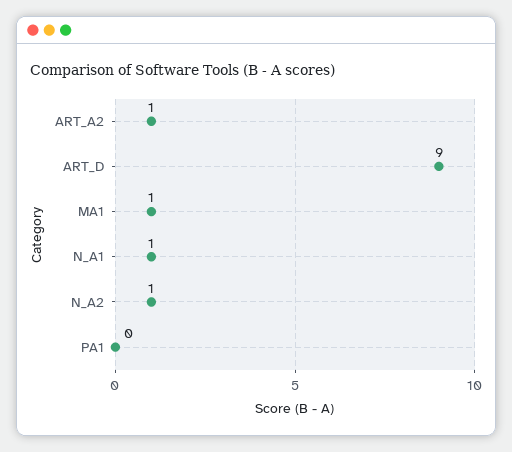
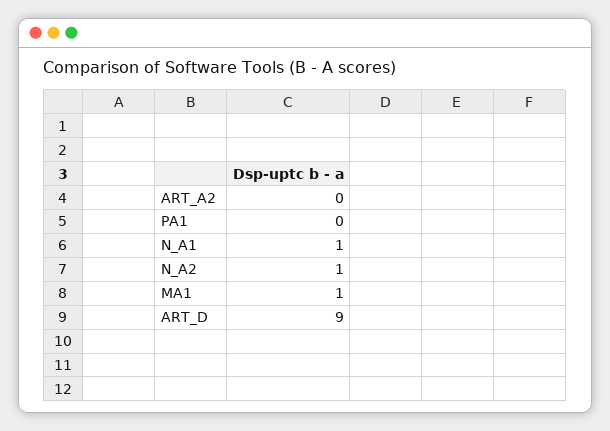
ART_A2: 1 -> 0

